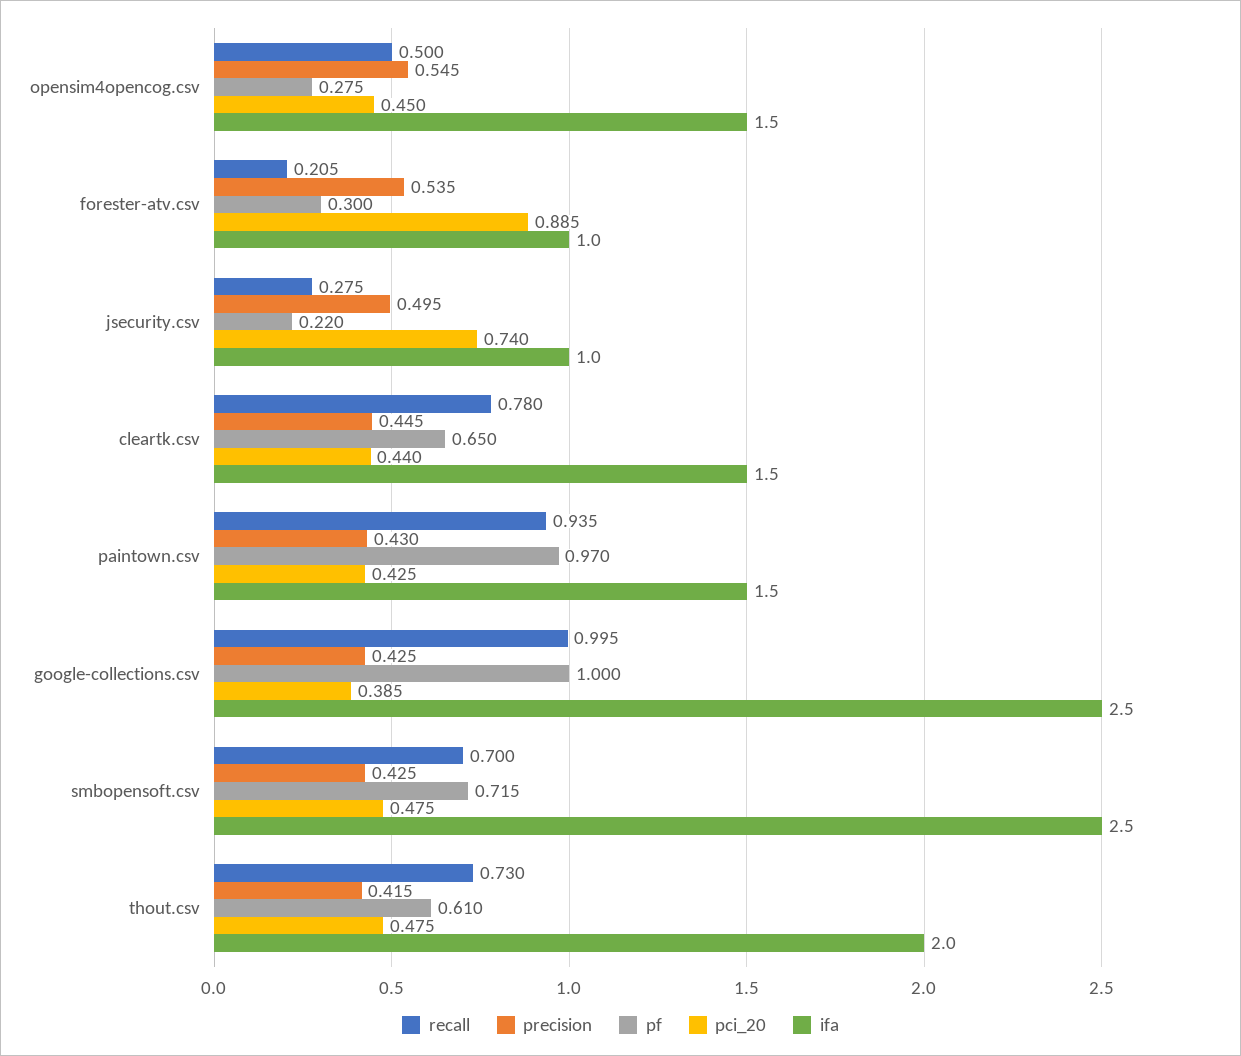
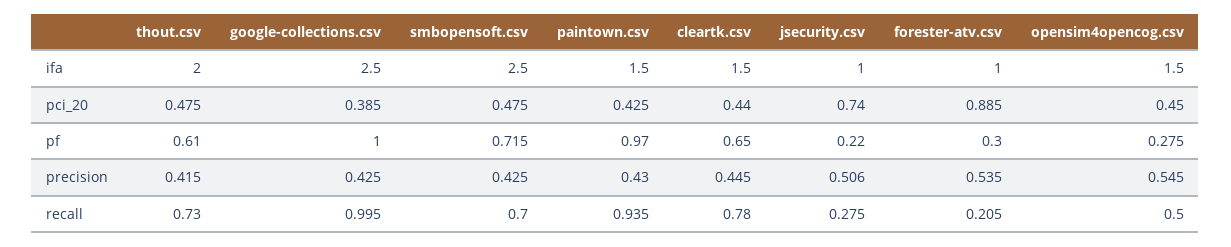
precision, jsecurity.csv: 0.495 -> 0.506

